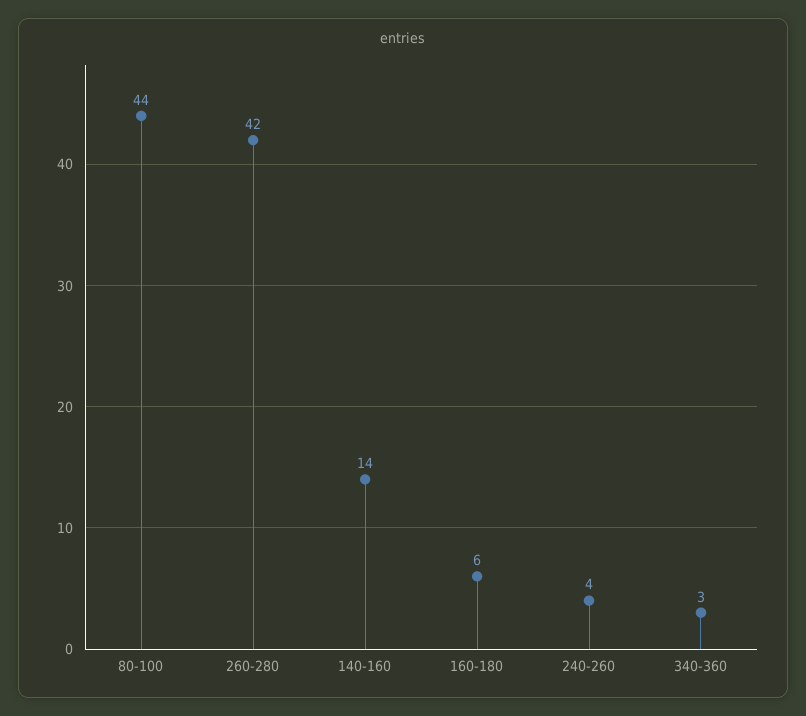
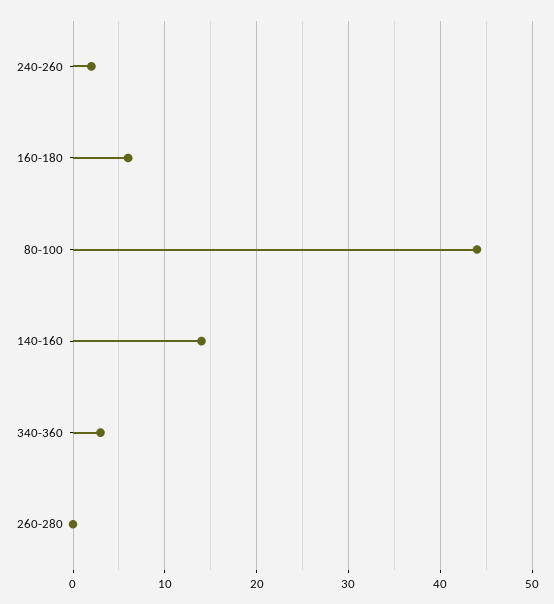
260-280: 42 -> 0
240-260: 4 -> 2

